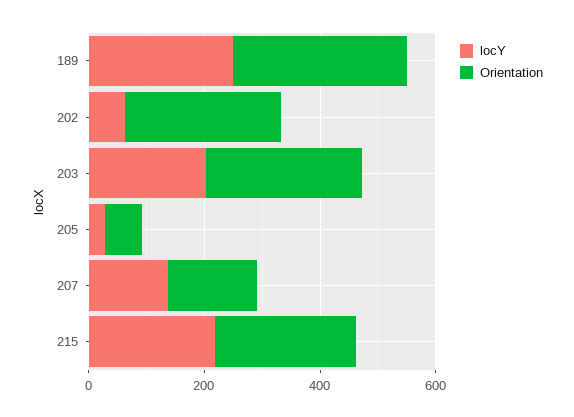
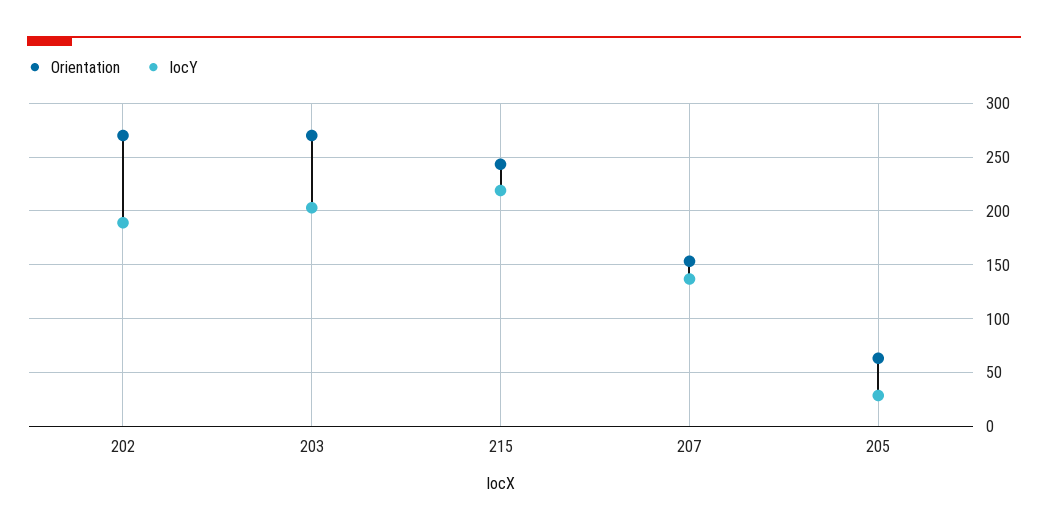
locY, 189: 250 -> none
Orientation, 189: 300 -> none
locY, 202: 50 -> 190

